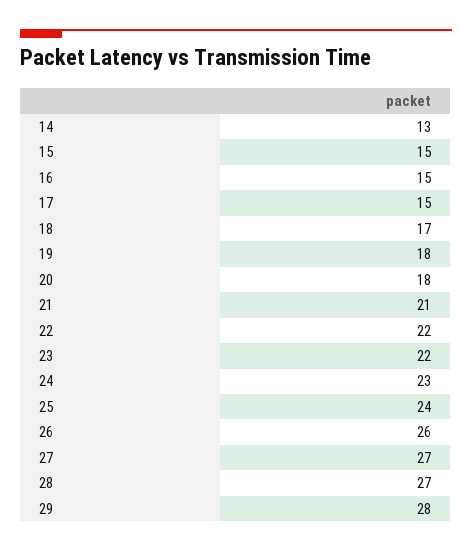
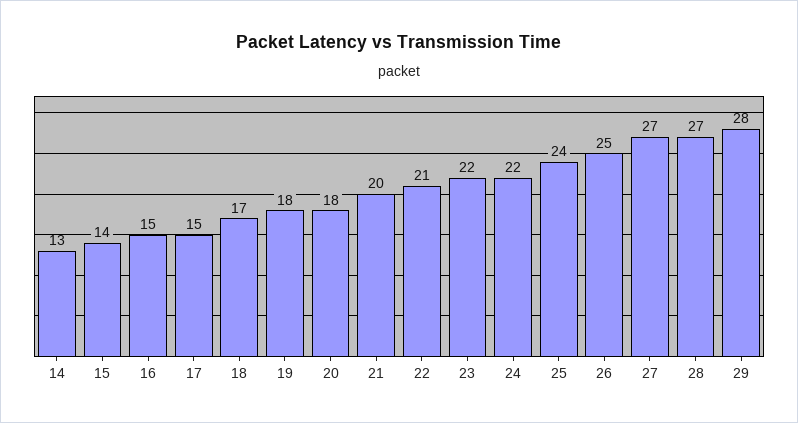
15: 15 -> 14
21: 21 -> 20
22: 22 -> 21
24: 23 -> 22
26: 26 -> 25

